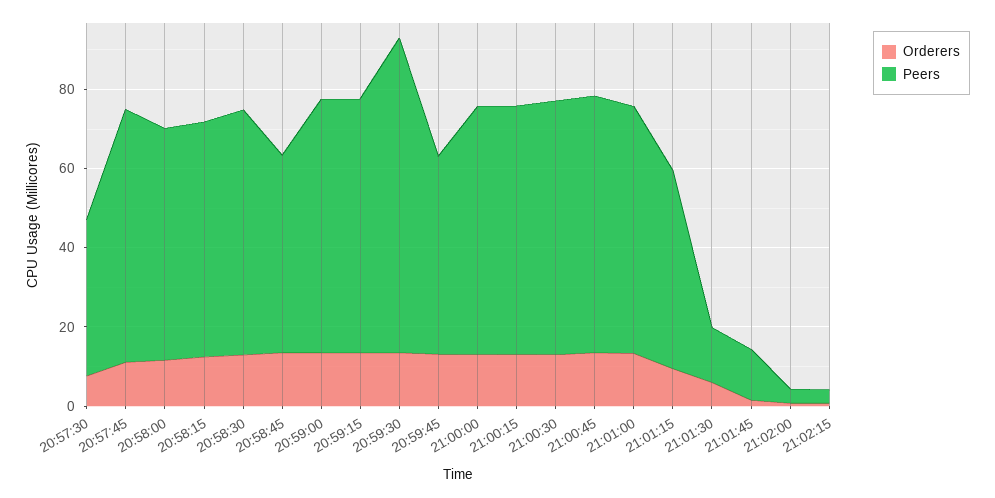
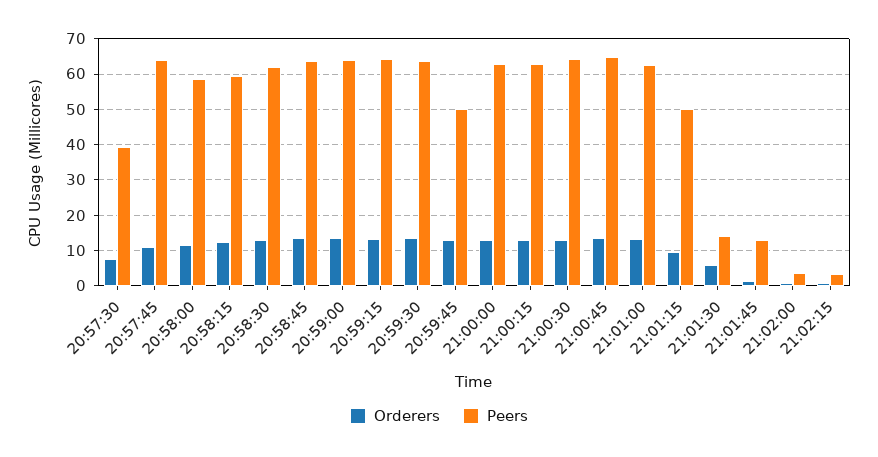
Peers, 20:58:45: 50 -> 64
Peers, 20:59:30: 80 -> 64

